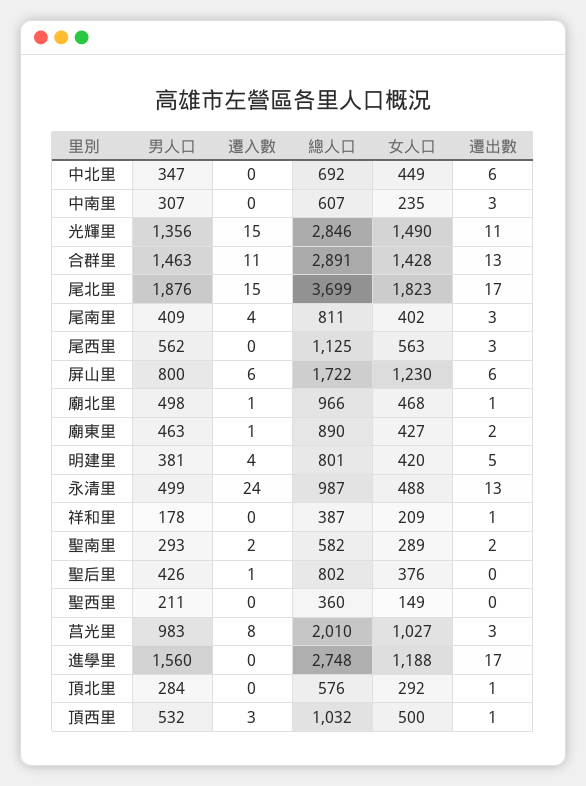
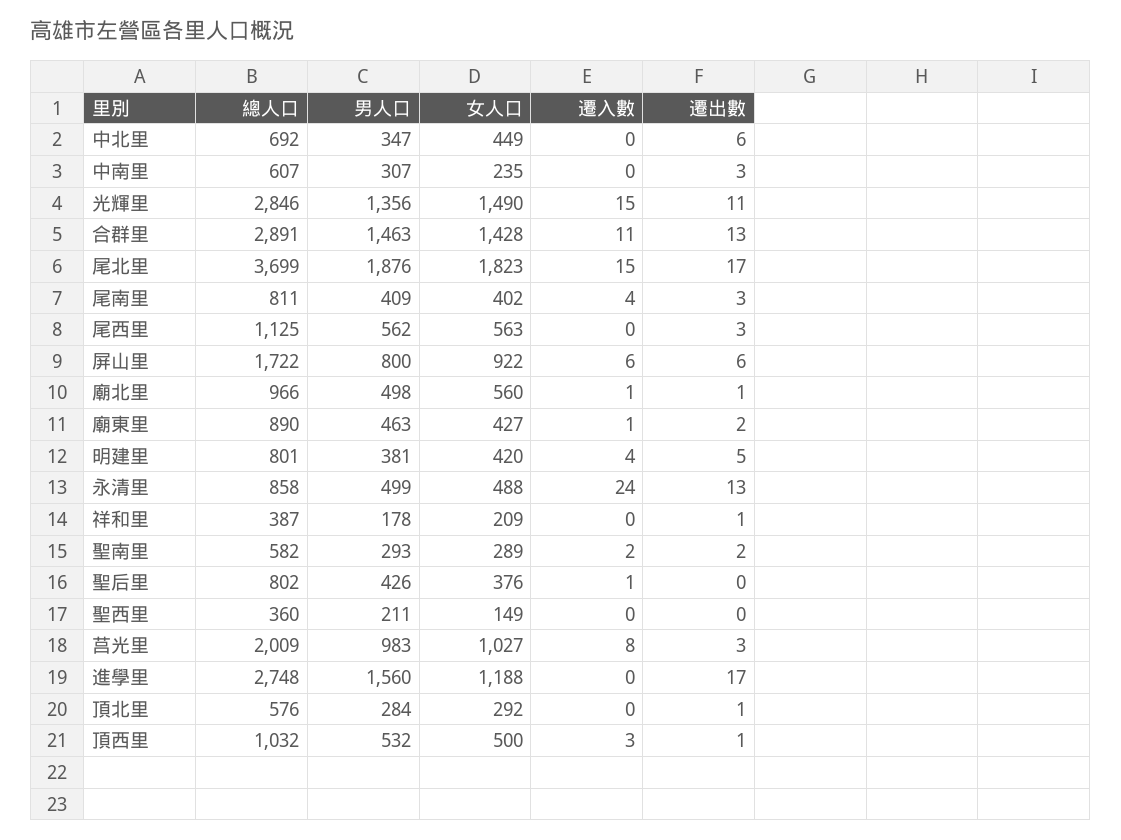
女人口, 屏山里: 1230 -> 922
女人口, 廟北里: 468 -> 560
總人口, 永清里: 987 -> 858
總人口, 莒光里: 2010 -> 2009

